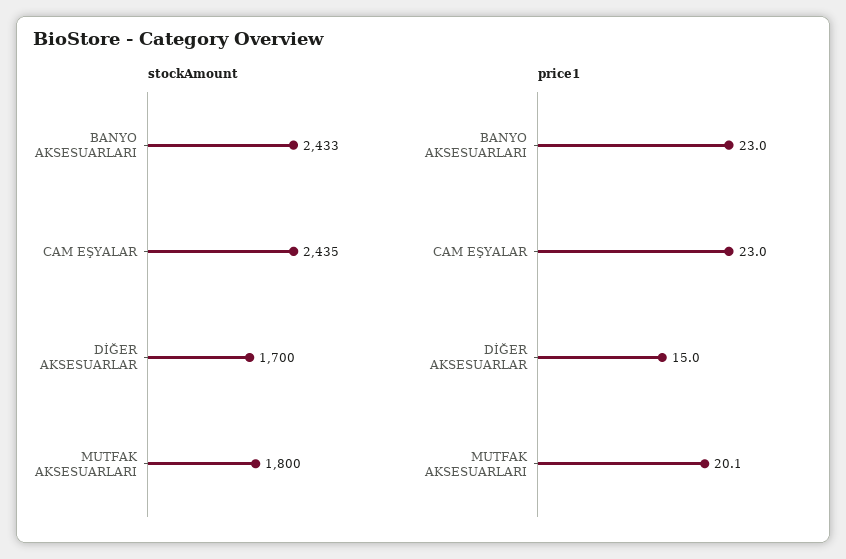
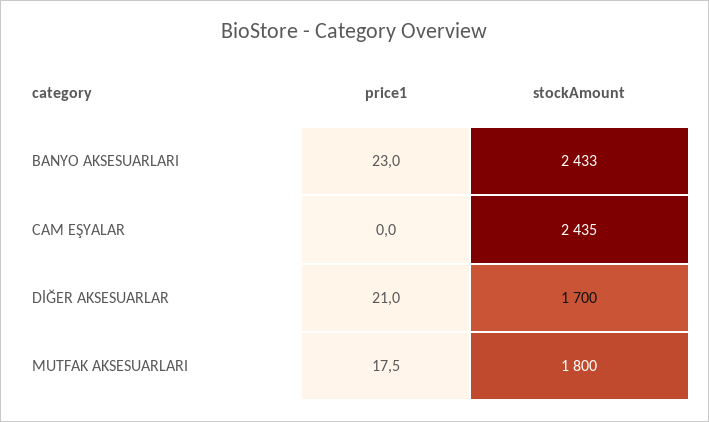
price1, CAM EŞYALAR: 23 -> 0
price1, DİĞER AKSESUARLAR: 15 -> 21
price1, MUTFAK AKSESUARLARI: 20.1 -> 17.5

